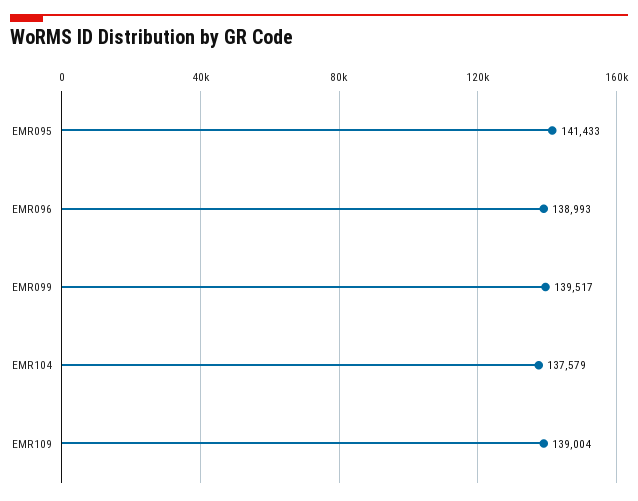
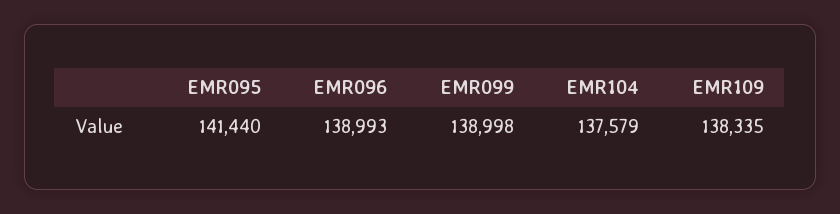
EMR095: 141433 -> 141440
EMR099: 139517 -> 138998
EMR109: 139004 -> 138335

